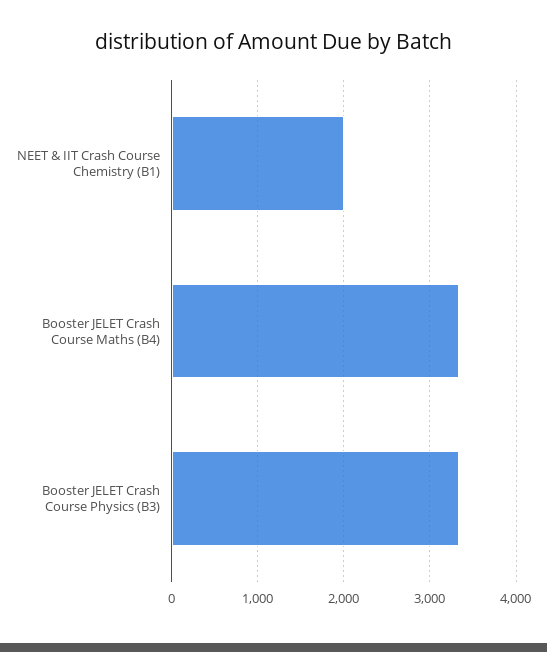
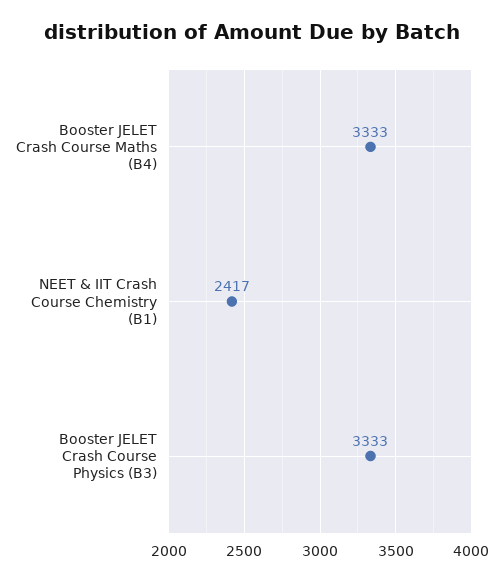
NEET & IIT Crash Course Chemistry (B1): 2000 -> 2417

